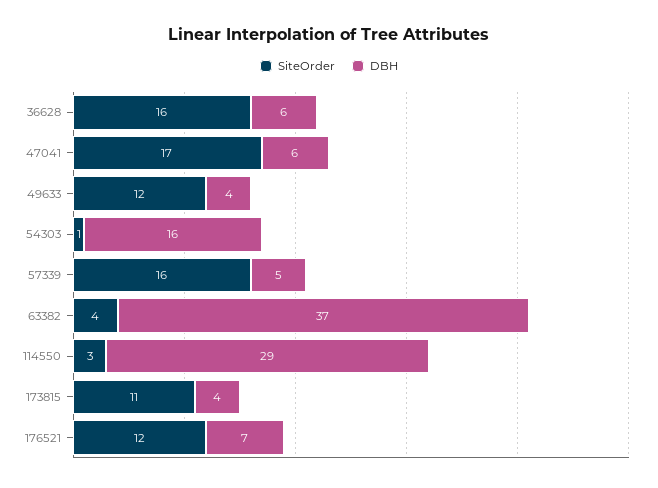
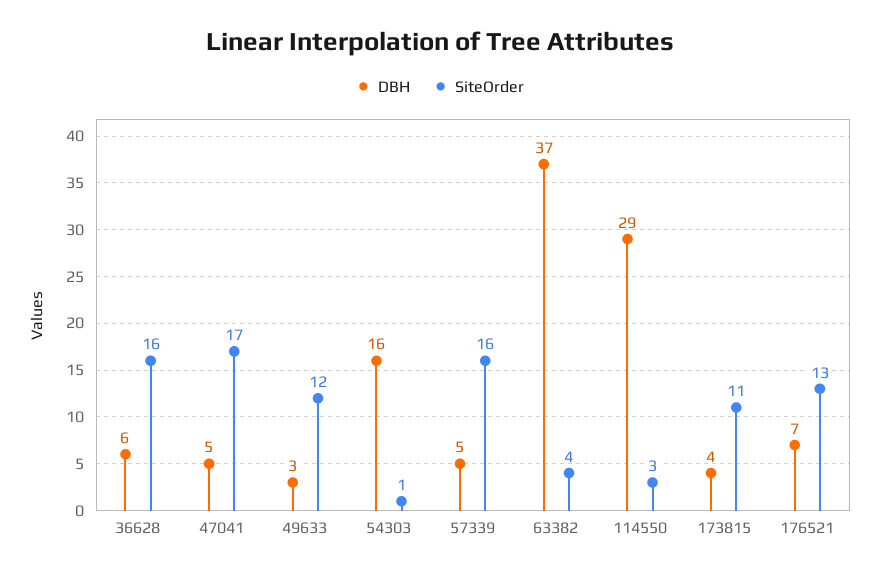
DBH, 47041: 6 -> 5
DBH, 49633: 4 -> 3
SiteOrder, 176521: 12 -> 13

